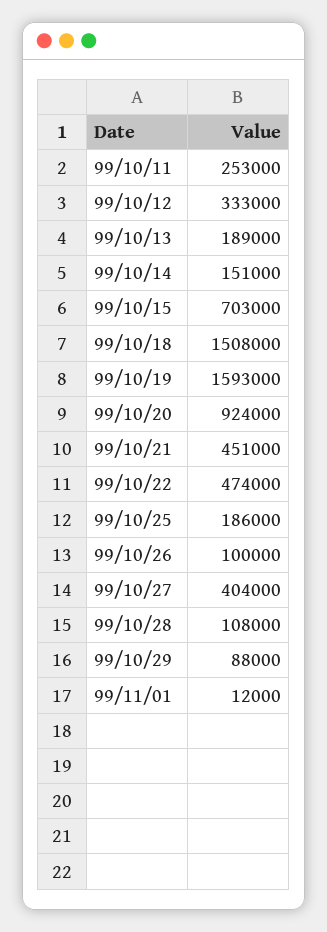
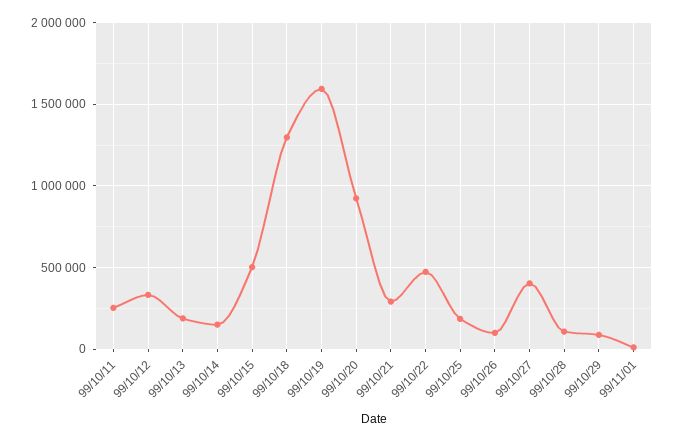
99/10/15: 703000 -> 500000
99/10/18: 1508000 -> 1300000
99/10/21: 451000 -> 300000

